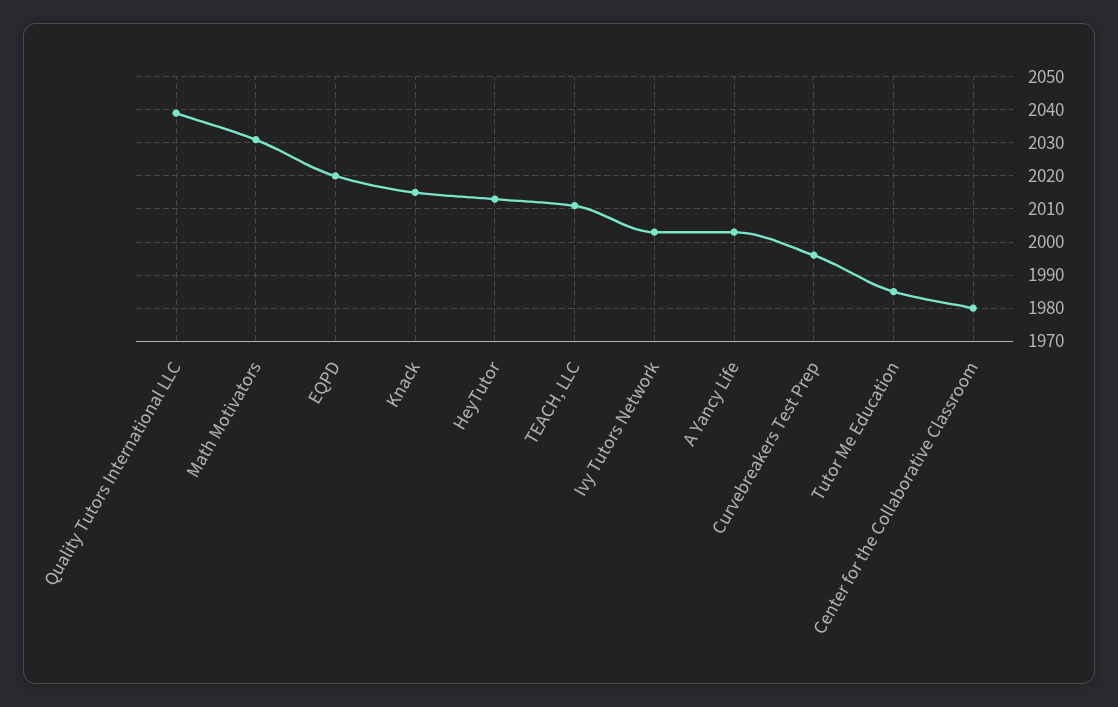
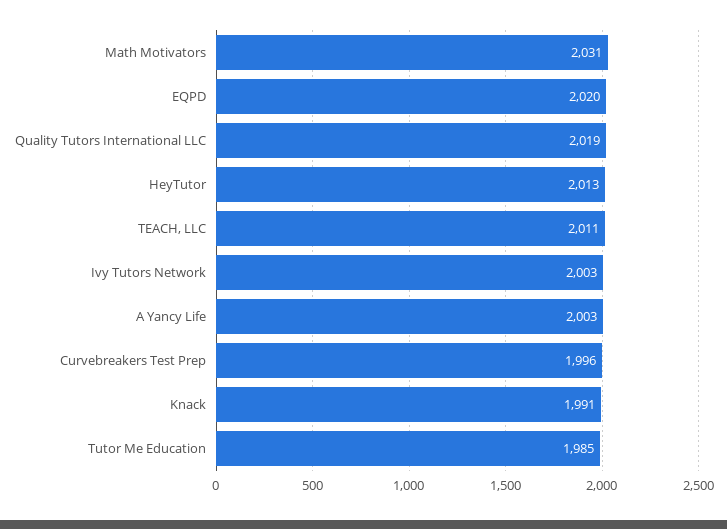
Quality Tutors International LLC: 2040 -> 2019
Knack: 2015 -> 1991
Center for the Collaborative Classroom: 1980 -> none

